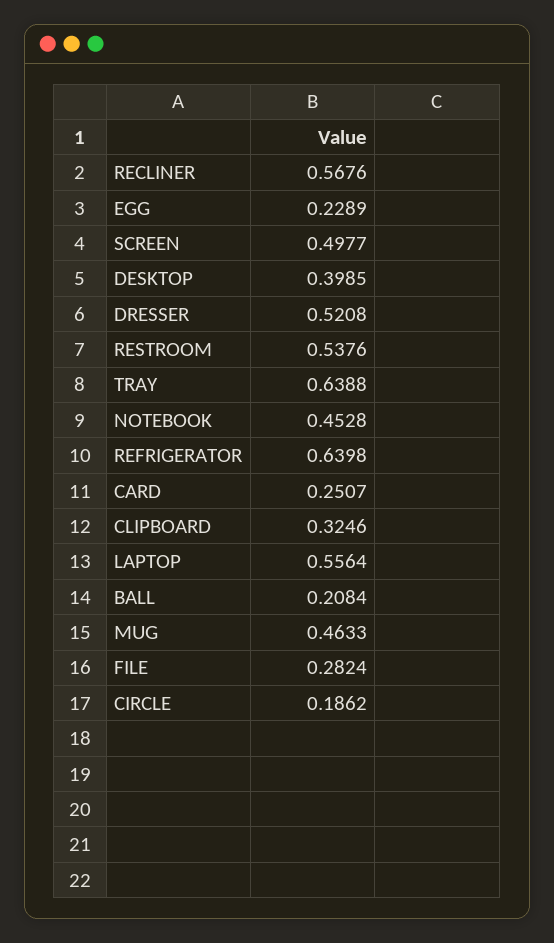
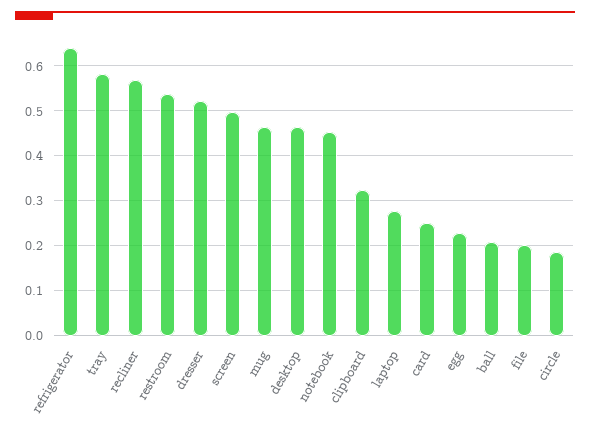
DESKTOP: 0.3985 -> 0.46
TRAY: 0.6388 -> 0.58
LAPTOP: 0.5564 -> 0.28
FILE: 0.2824 -> 0.2

